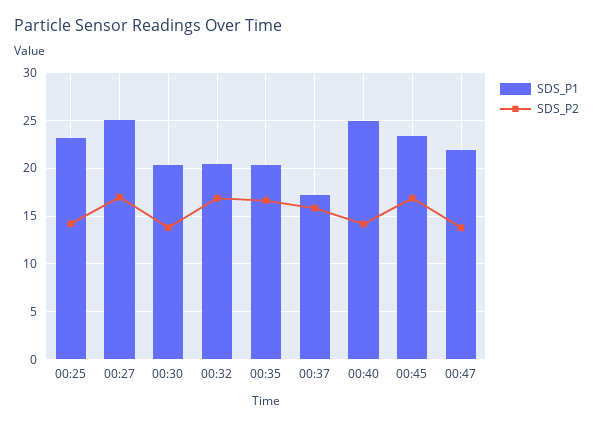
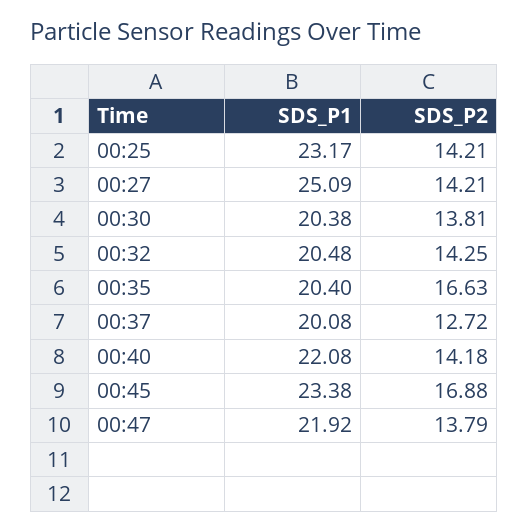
SDS_P2, 00:27: 17 -> 14.21
SDS_P2, 00:32: 17 -> 14.25
SDS_P1, 00:37: 17 -> 20.08
SDS_P2, 00:37: 16 -> 12.72
SDS_P1, 00:40: 25 -> 22.08

